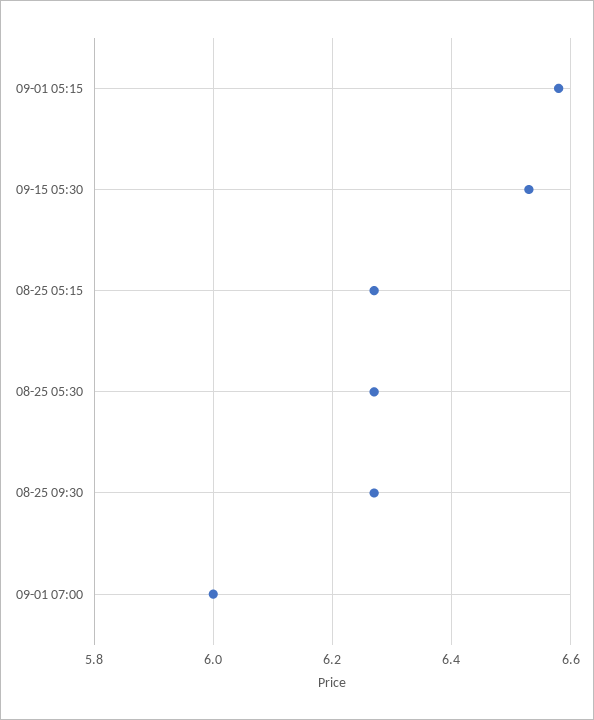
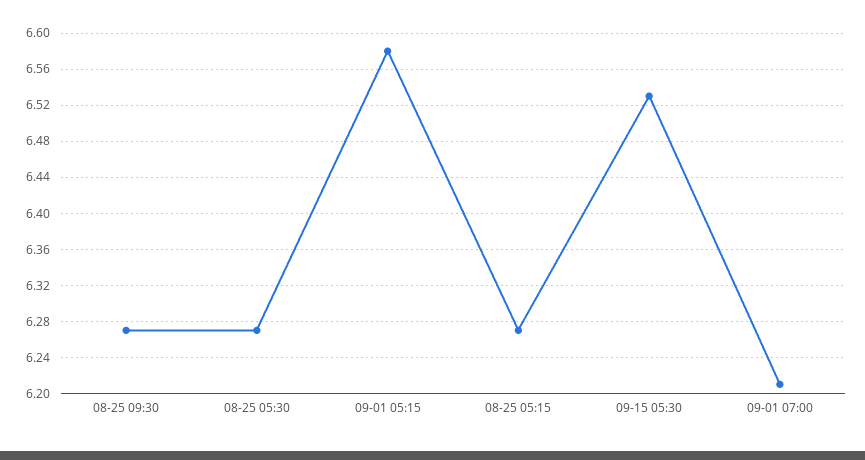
09-01 07:00: 6 -> 6.21

